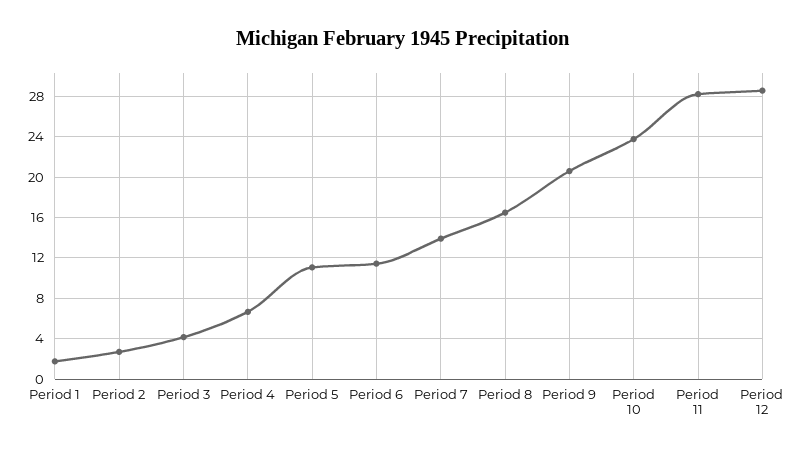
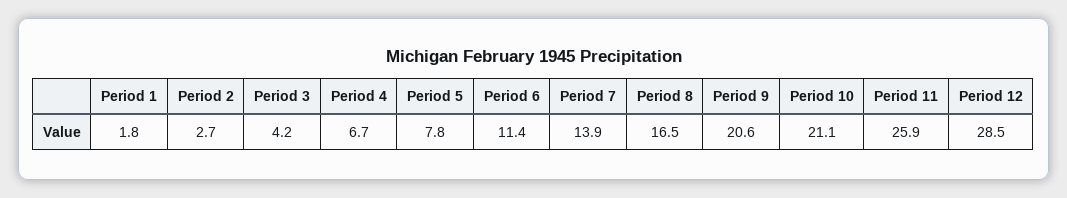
Period 5: 11 -> 7.8
Period 10: 24 -> 21.1
Period 11: 28 -> 25.9

